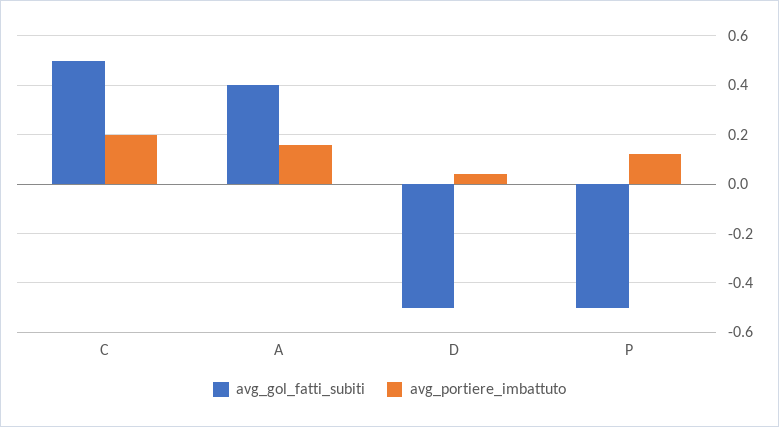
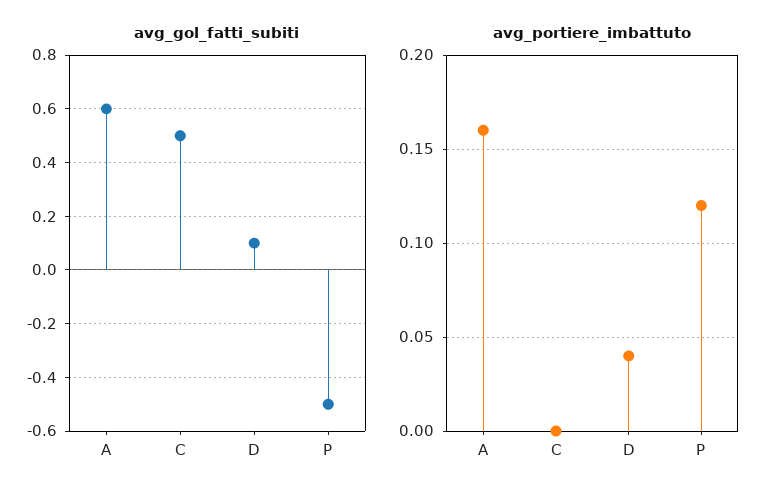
avg_portiere_imbattuto, C: 0.2 -> 0
avg_gol_fatti_subiti, A: 0.4 -> 0.6
avg_gol_fatti_subiti, D: -0.5 -> 0.1

